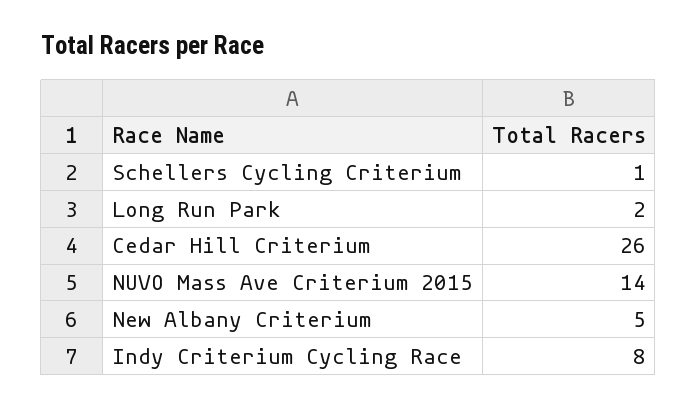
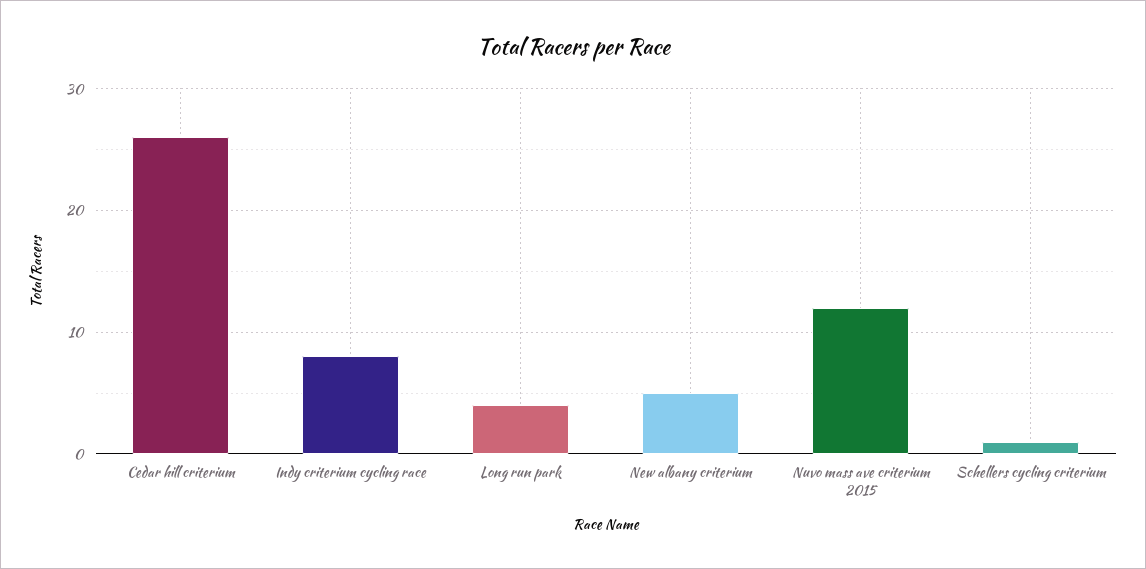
Long Run Park: 2 -> 4
NUVO Mass Ave Criterium 2015: 14 -> 12

